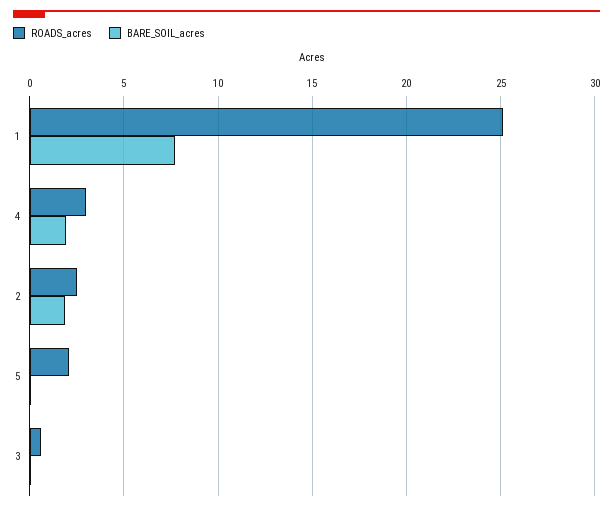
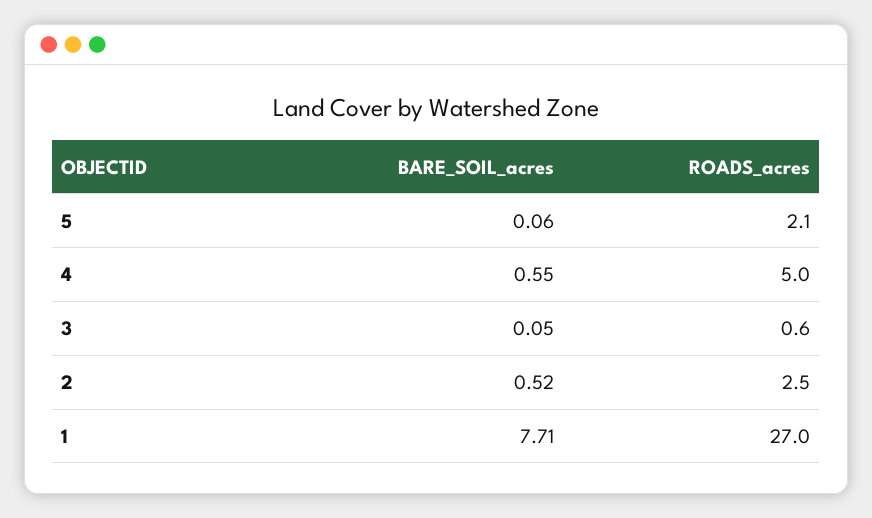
ROADS_acres, 1: 25 -> 27
ROADS_acres, 4: 3 -> 5
BARE_SOIL_acres, 4: 2 -> 0.55
BARE_SOIL_acres, 2: 2 -> 0.52

